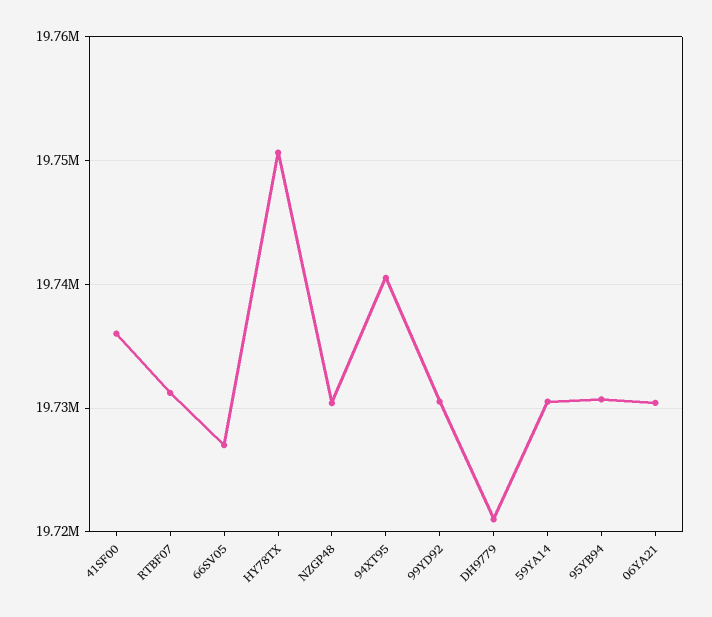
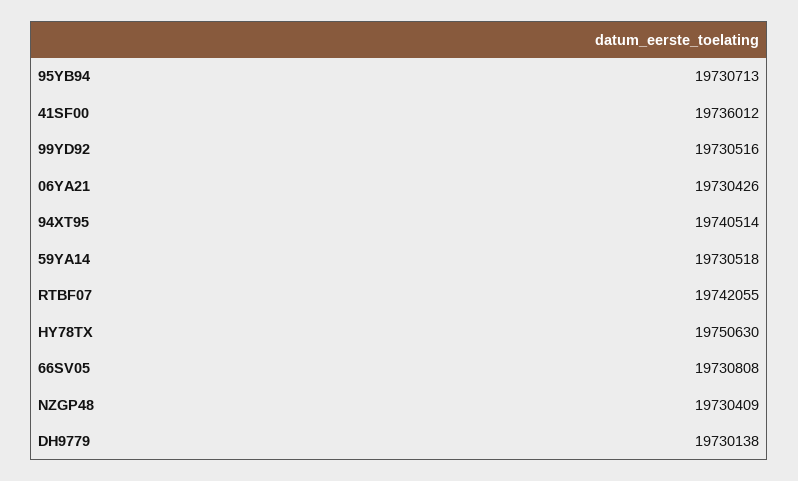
RTBF07: 19731000 -> 19742055
66SV05: 19727000 -> 19730808
DH9779: 19721000 -> 19730138

